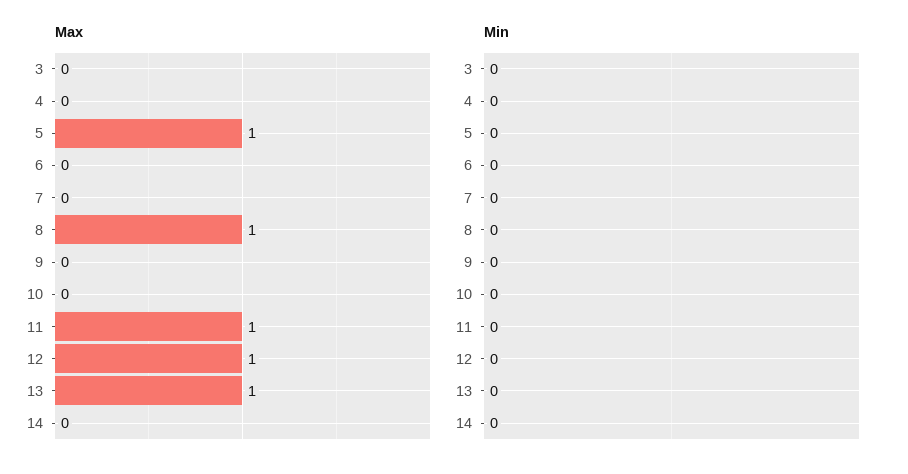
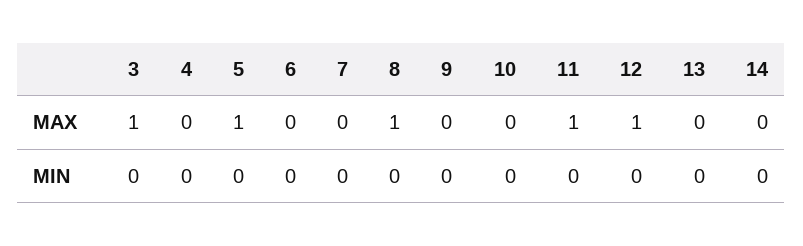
Max, 3: 0 -> 1
Max, 13: 1 -> 0

